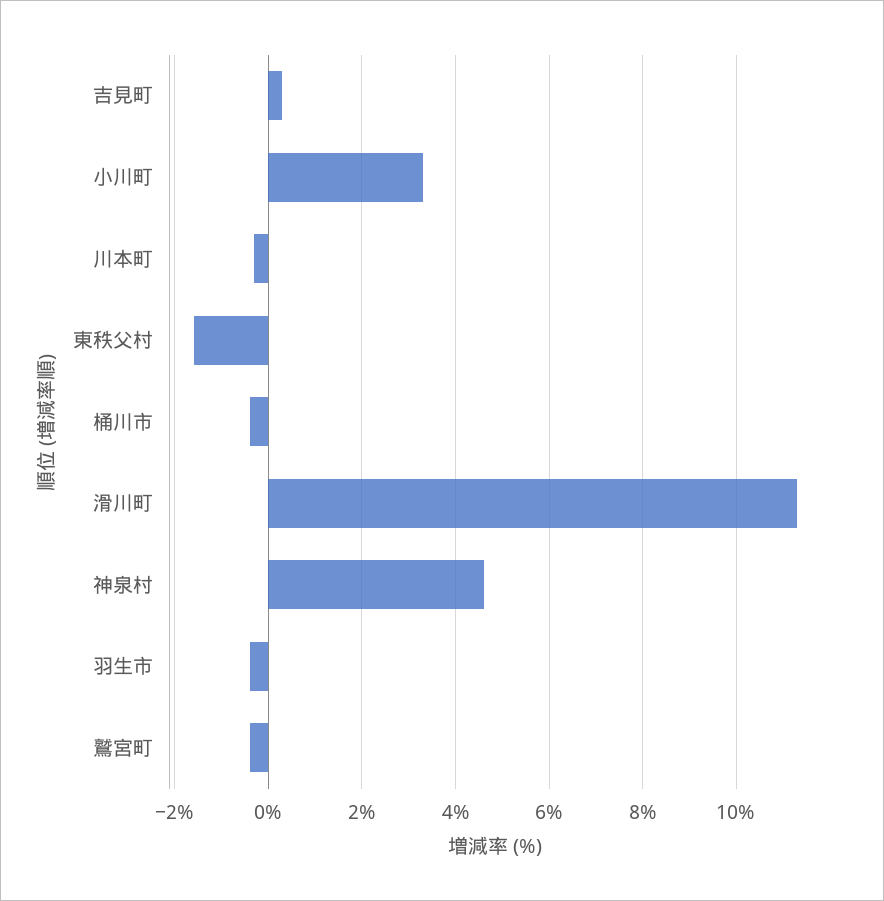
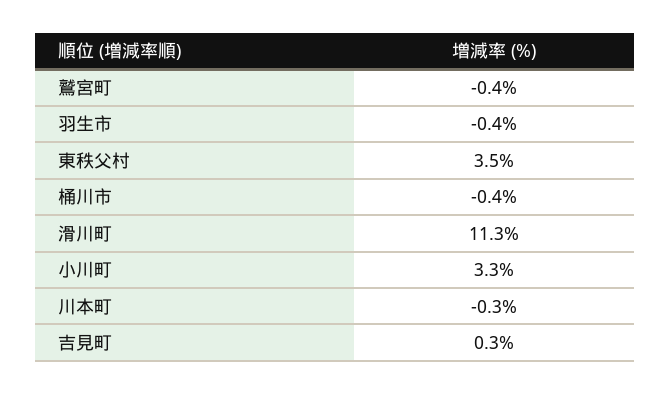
東秩父村: -1.5 -> 3.5
神泉村: 4.5 -> none

